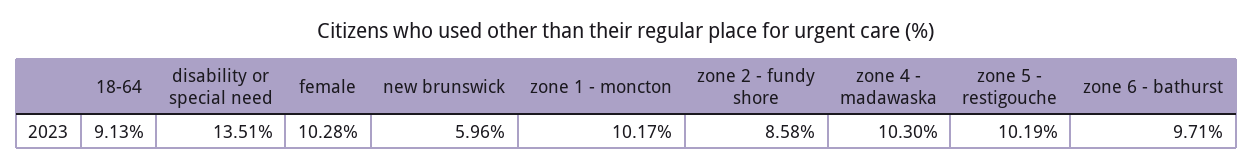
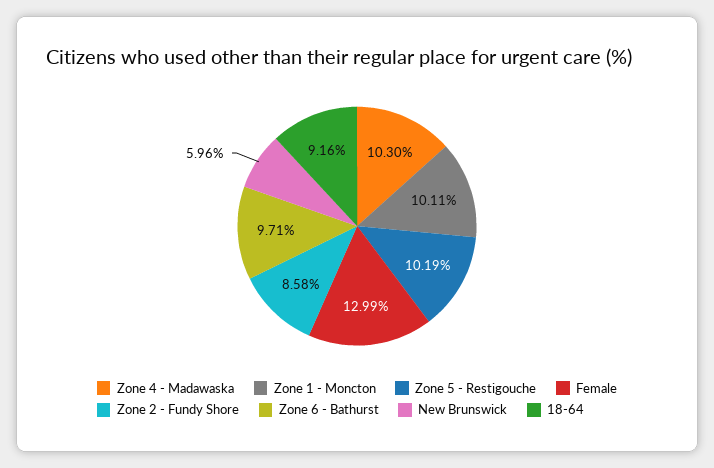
18-64: 9.13 -> 9.16
disability or special need: 13.51 -> none
female: 10.28 -> 12.99
zone 1 - moncton: 10.17 -> 10.11

